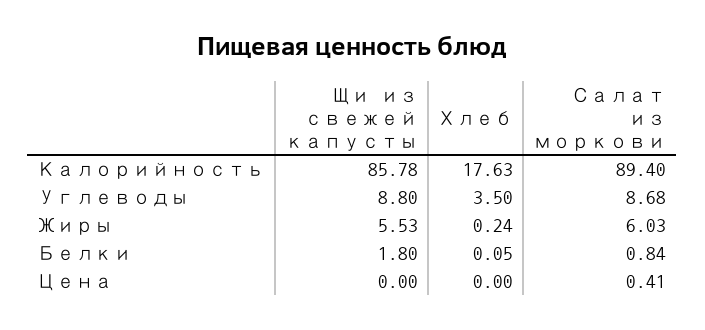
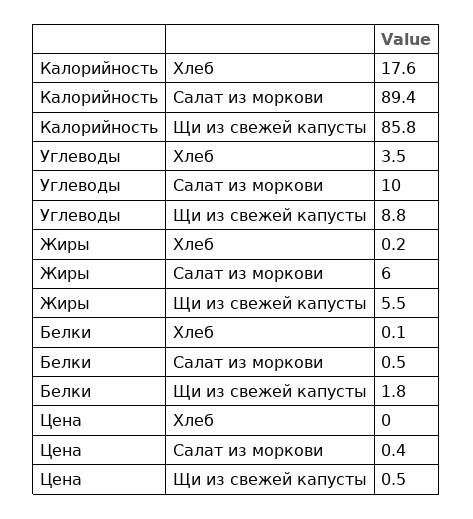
Салат из моркови, Углеводы: 8.68 -> 10
Салат из моркови, Белки: 0.84 -> 0.5
Щи из свежей капусты, Цена: 0 -> 0.5

